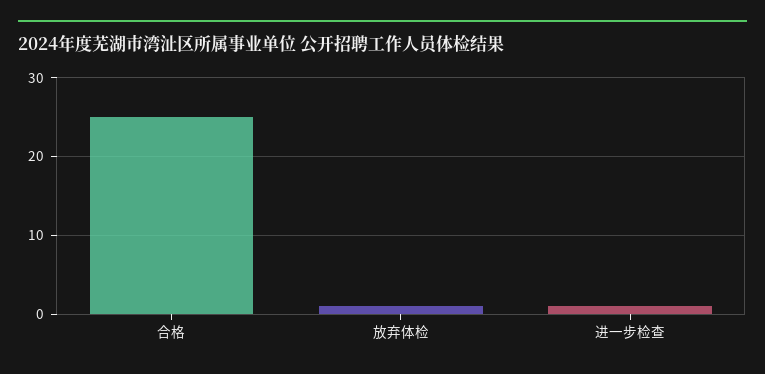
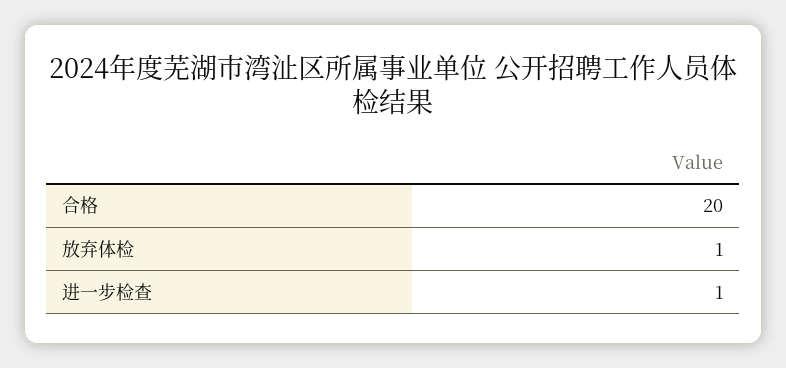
合格: 25 -> 20

